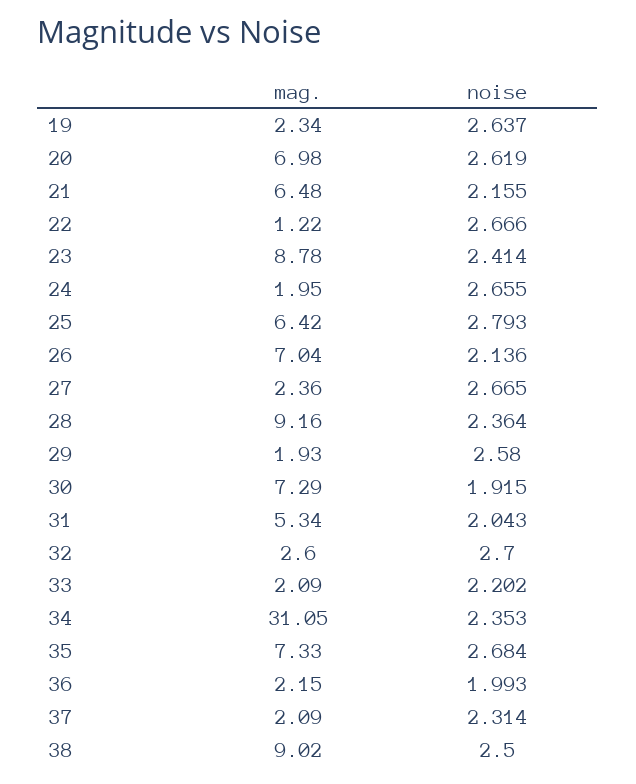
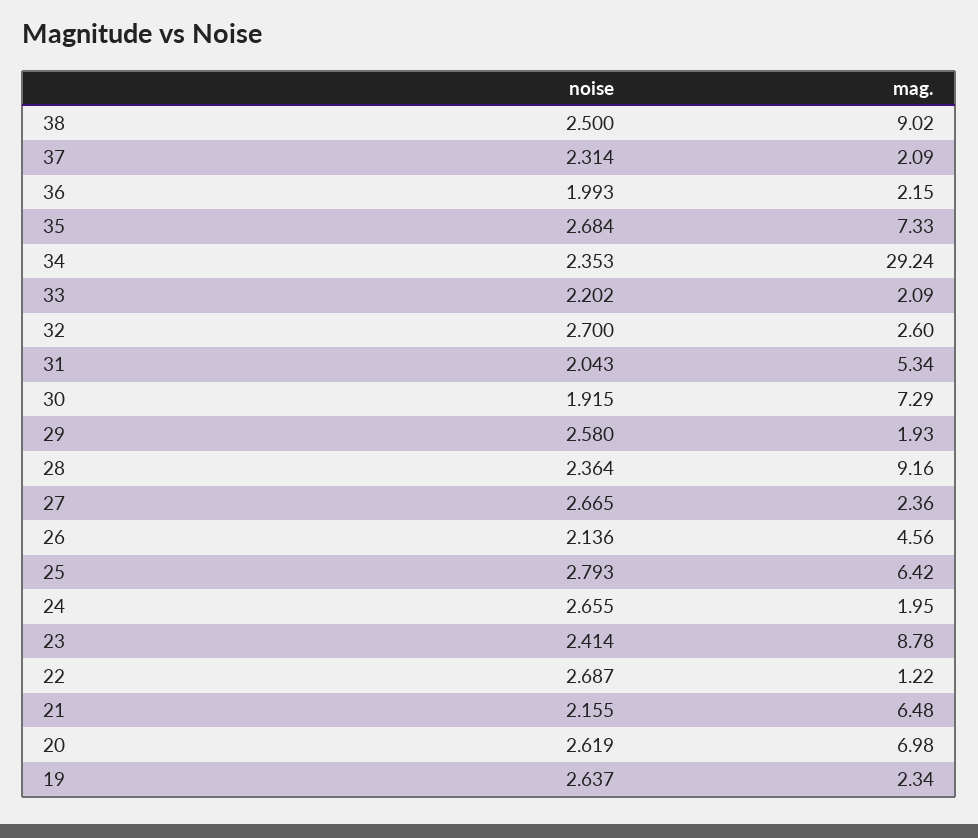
noise, 22: 2.666 -> 2.687
mag., 26: 7.04 -> 4.56
mag., 34: 31.05 -> 29.24

